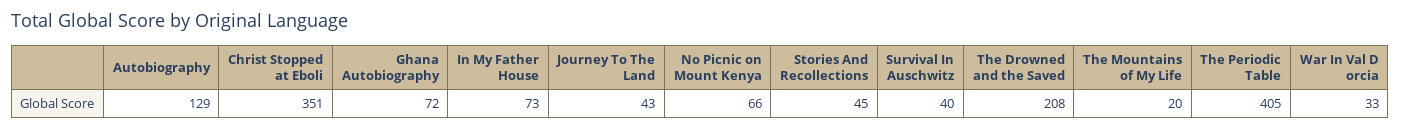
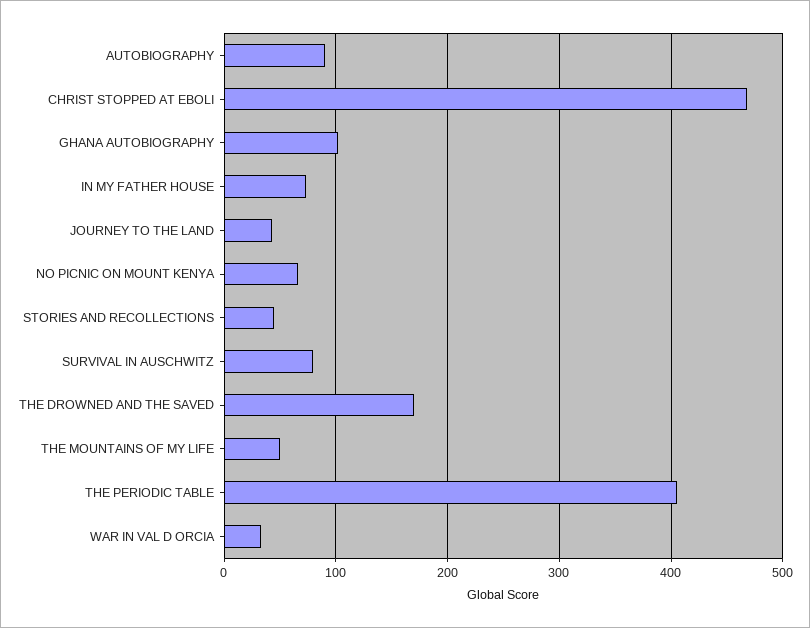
Autobiography: 129 -> 90
Christ Stopped at Eboli: 351 -> 470
Ghana Autobiography: 72 -> 100
Survival In Auschwitz: 40 -> 80
The Drowned and the Saved: 208 -> 170
The Mountains of My Life: 20 -> 50

